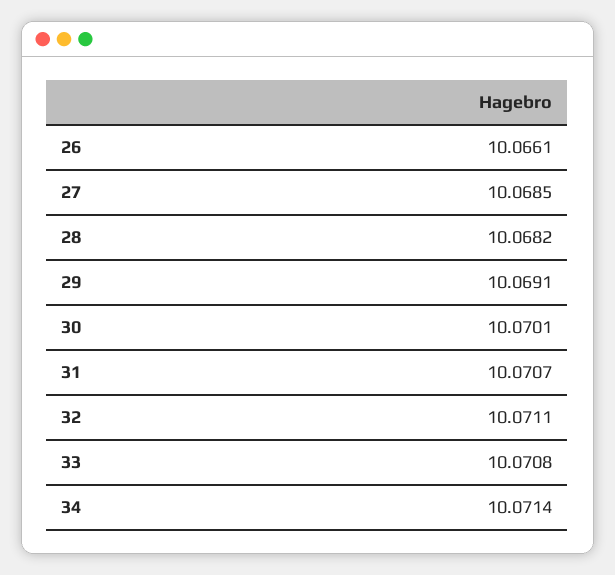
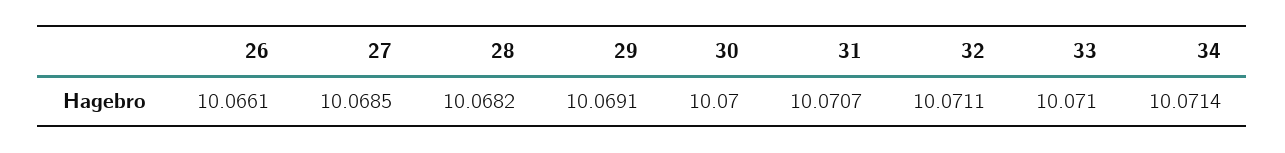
30: 10.0701 -> 10.07
33: 10.0708 -> 10.071

